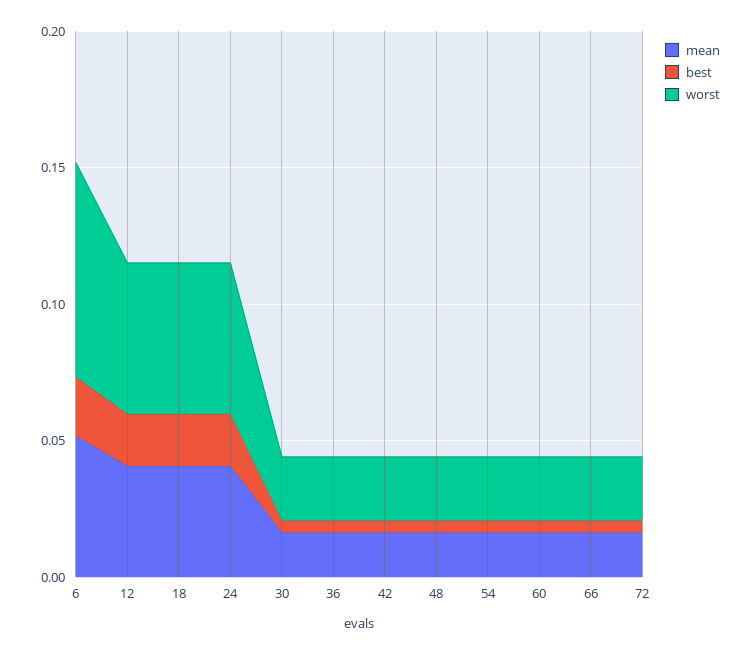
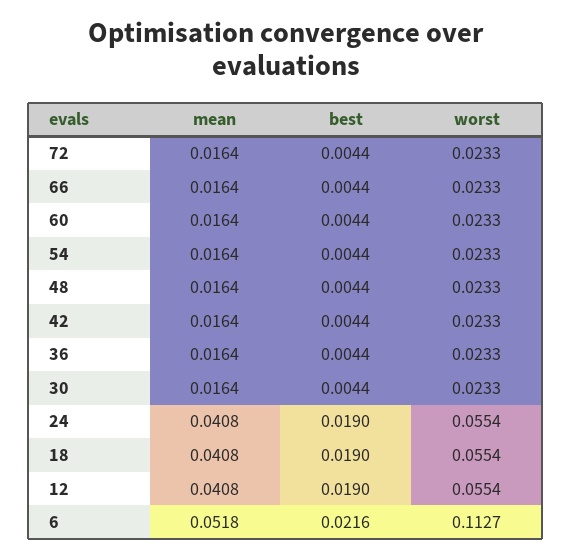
worst, 6: 0.08 -> 0.1127

